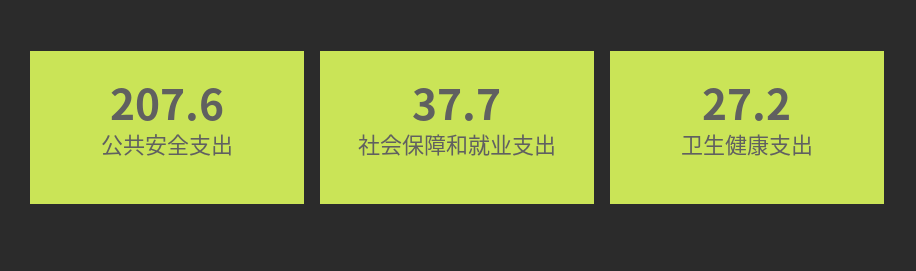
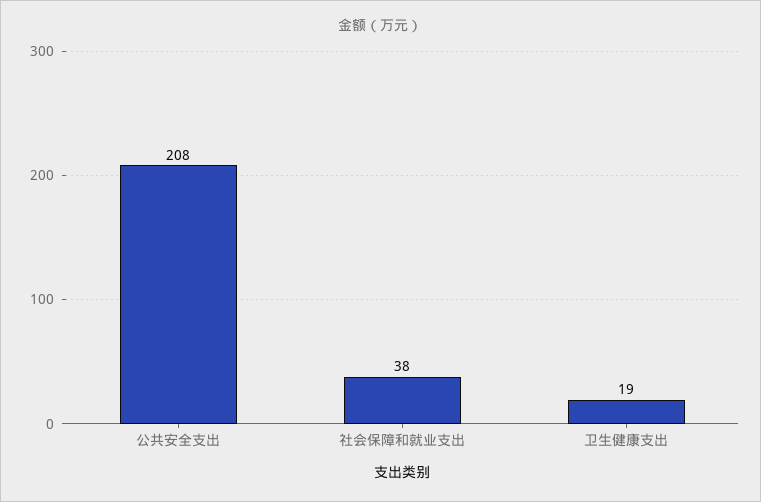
卫生健康支出: 27.2 -> 19

